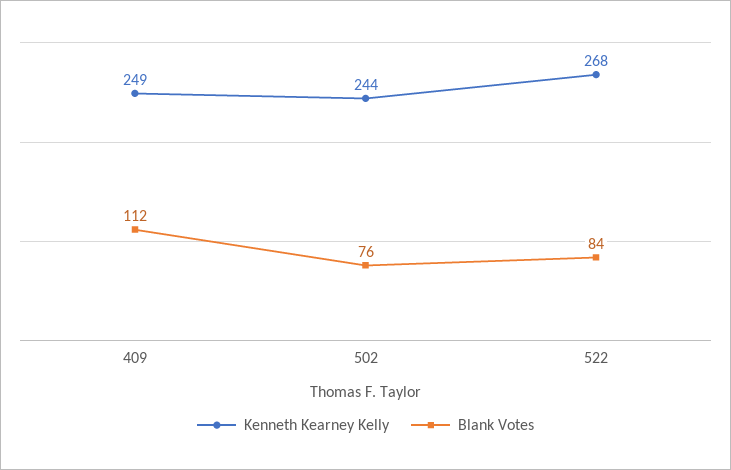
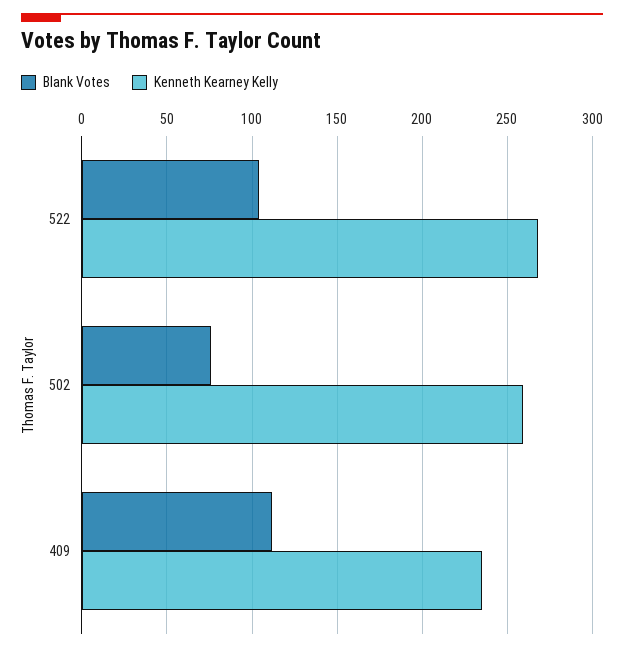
Kenneth Kearney Kelly, 409: 249 -> 235
Kenneth Kearney Kelly, 502: 244 -> 260
Blank Votes, 522: 84 -> 105

